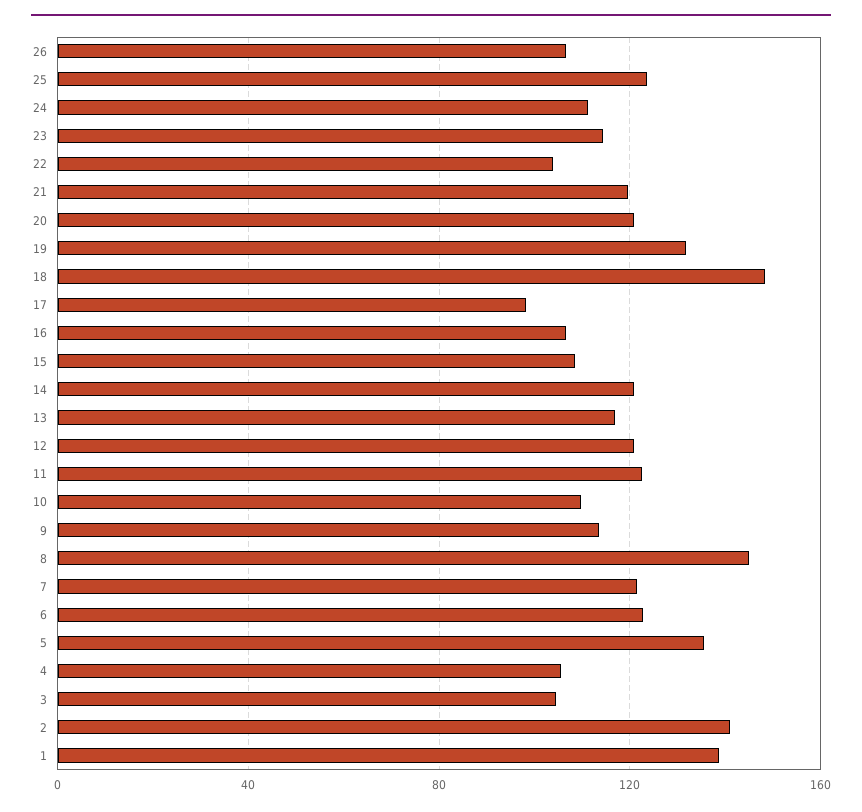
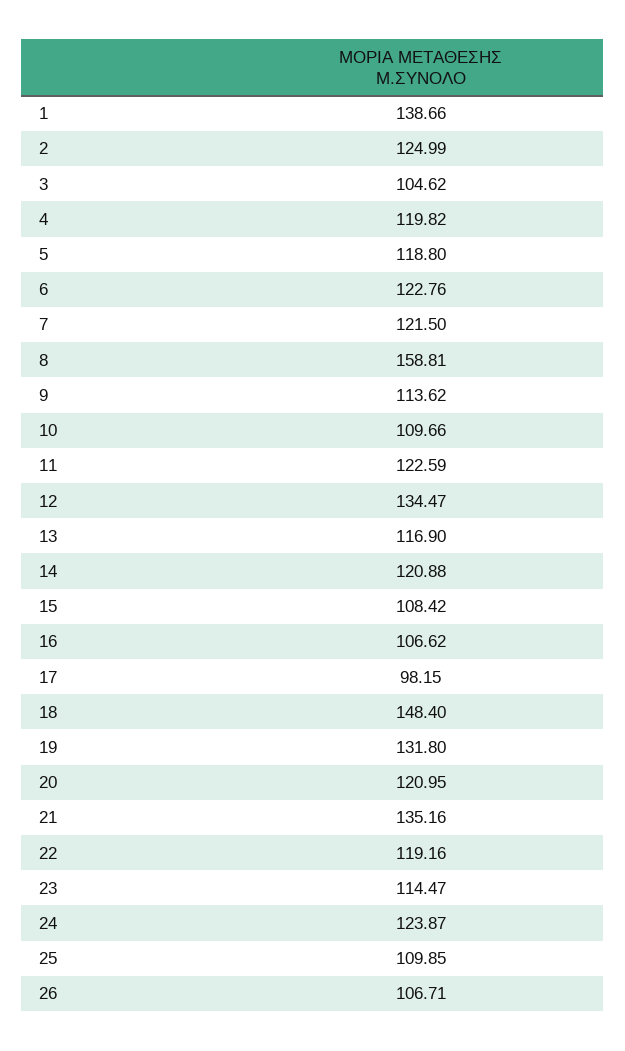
25: 125 -> 109.85
24: 110 -> 123.87
22: 105 -> 119.16
21: 120 -> 135.16
12: 120 -> 134.47
8: 145 -> 158.81
5: 135 -> 118.8
4: 105 -> 119.82
2: 140 -> 124.99

